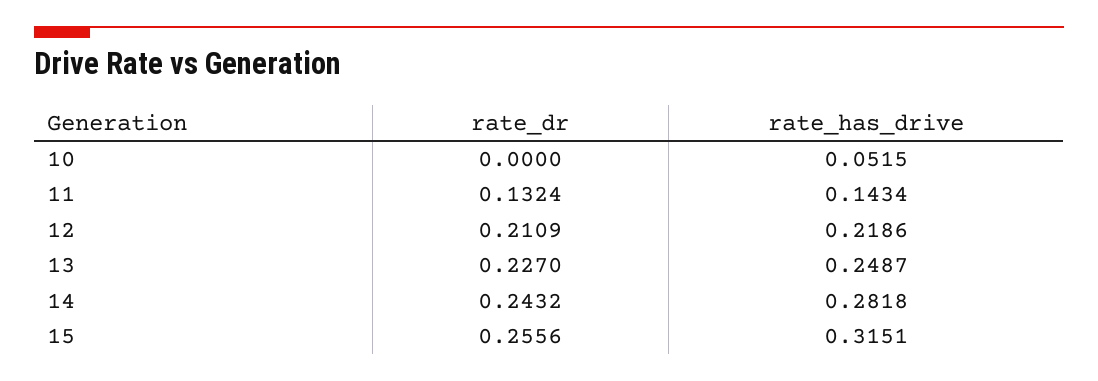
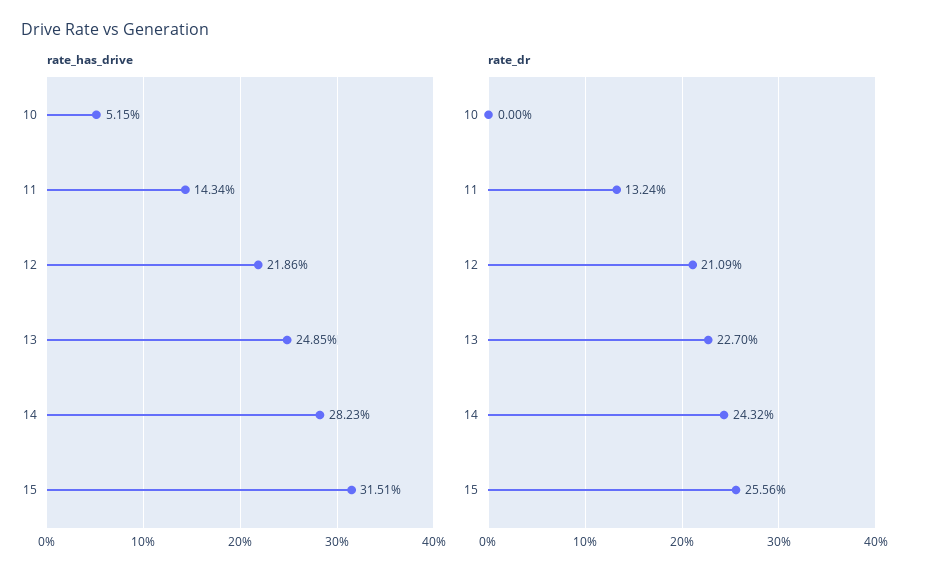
rate_has_drive, 13: 0.2487 -> 0.2485
rate_has_drive, 14: 0.2818 -> 0.2823

